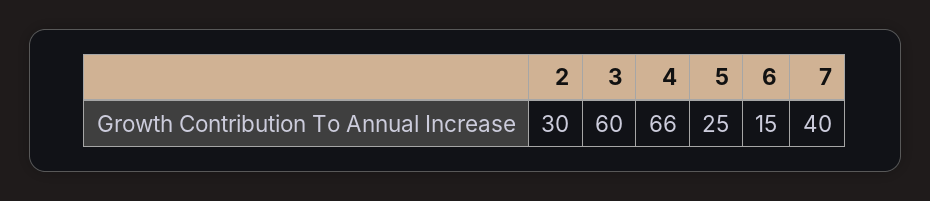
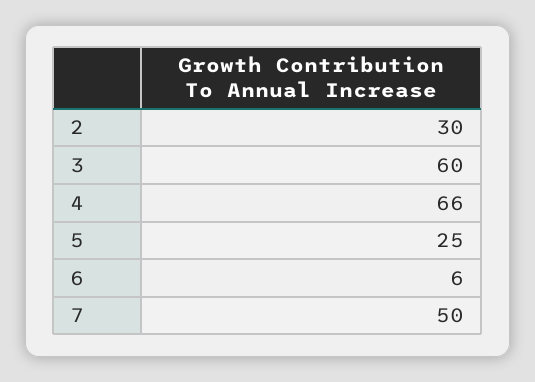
6: 15 -> 6
7: 40 -> 50

